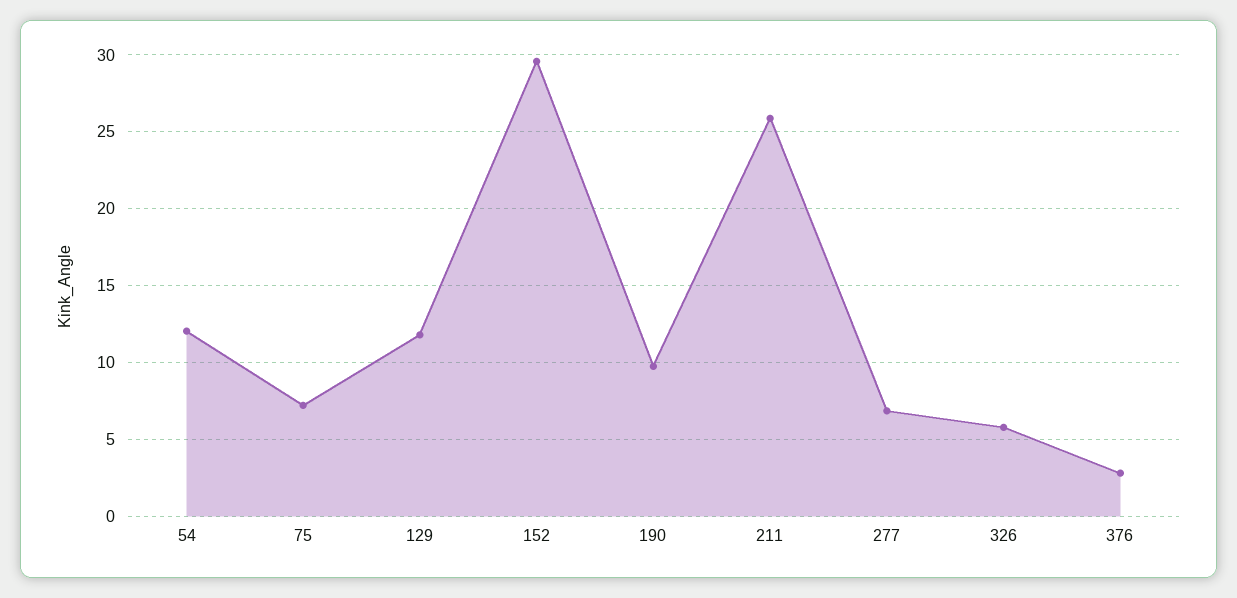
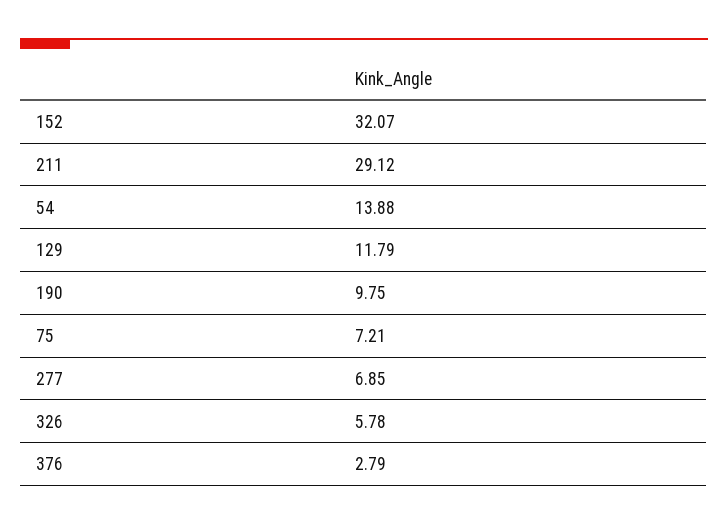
54: 12 -> 13.88
152: 29.5 -> 32.07
211: 26 -> 29.12

